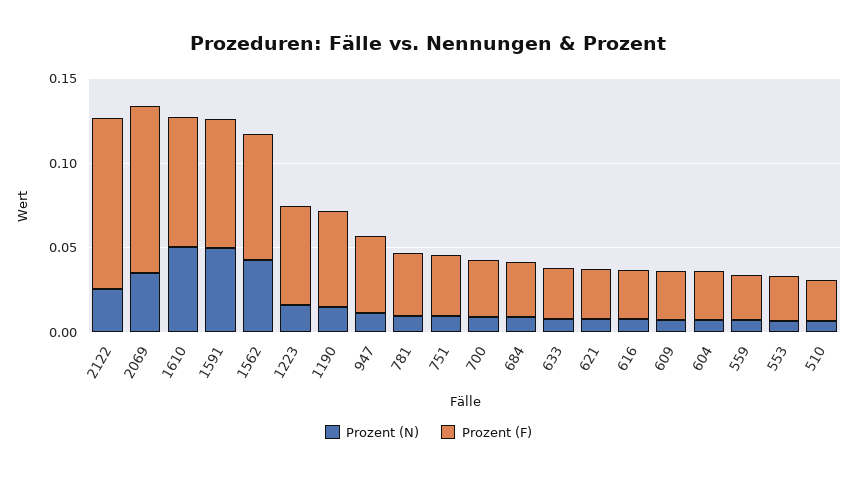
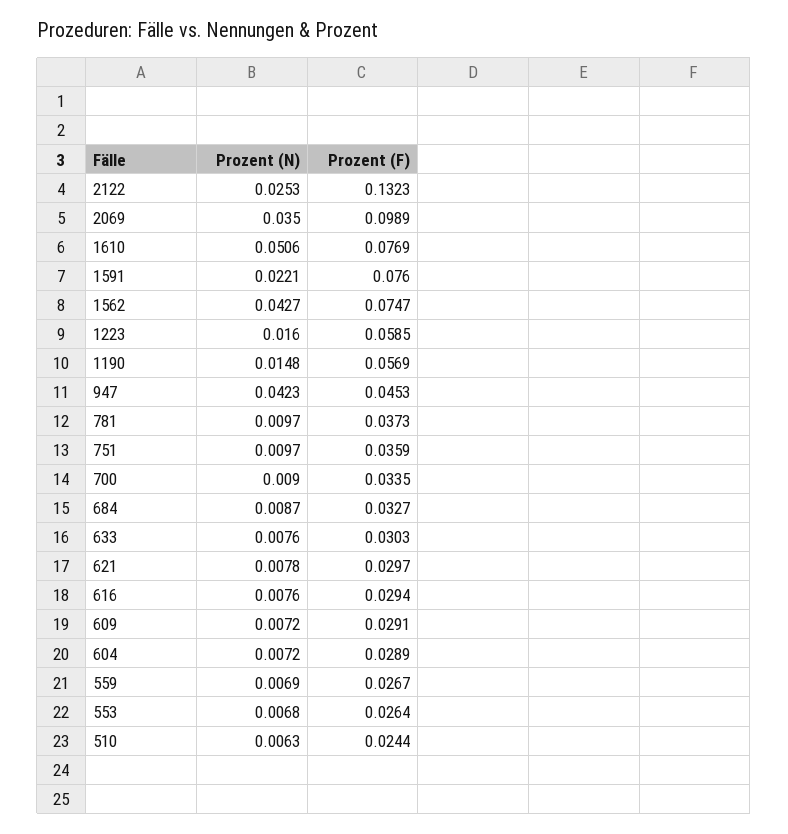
Prozent (F), 2122: 0.1 -> 0.1323
Prozent (N), 1591: 0.05 -> 0.0221
Prozent (N), 947: 0.01 -> 0.0423

